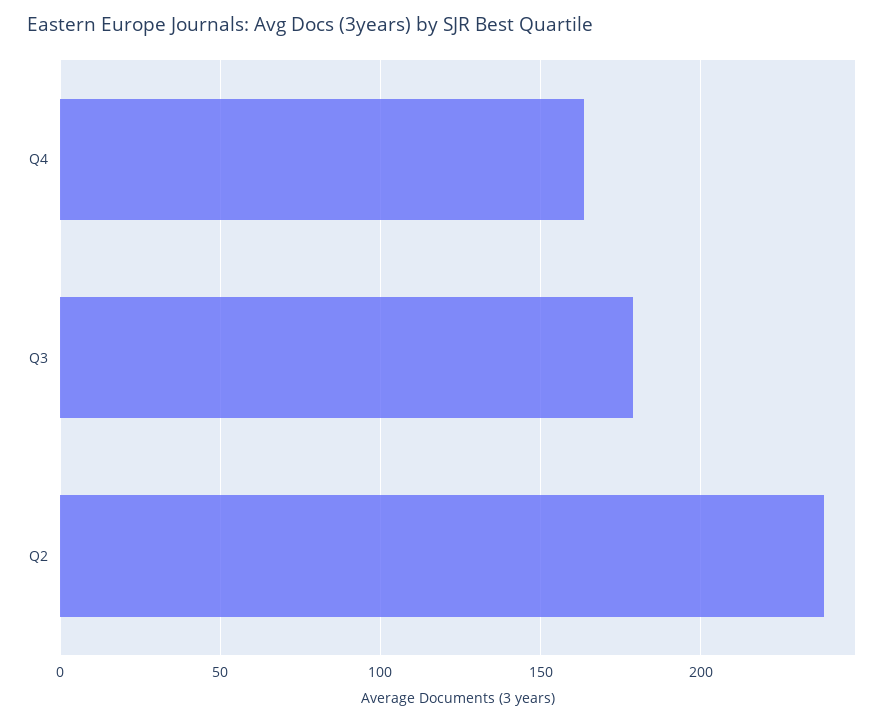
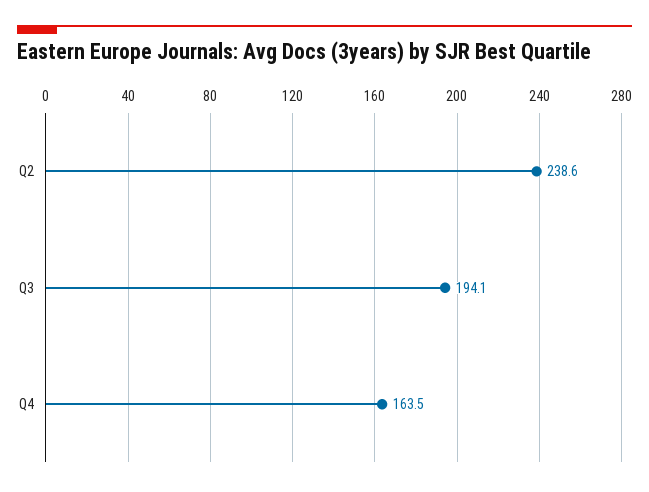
Q3: 180 -> 194.1

